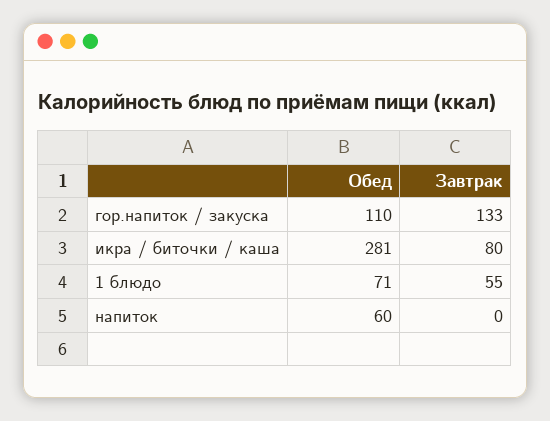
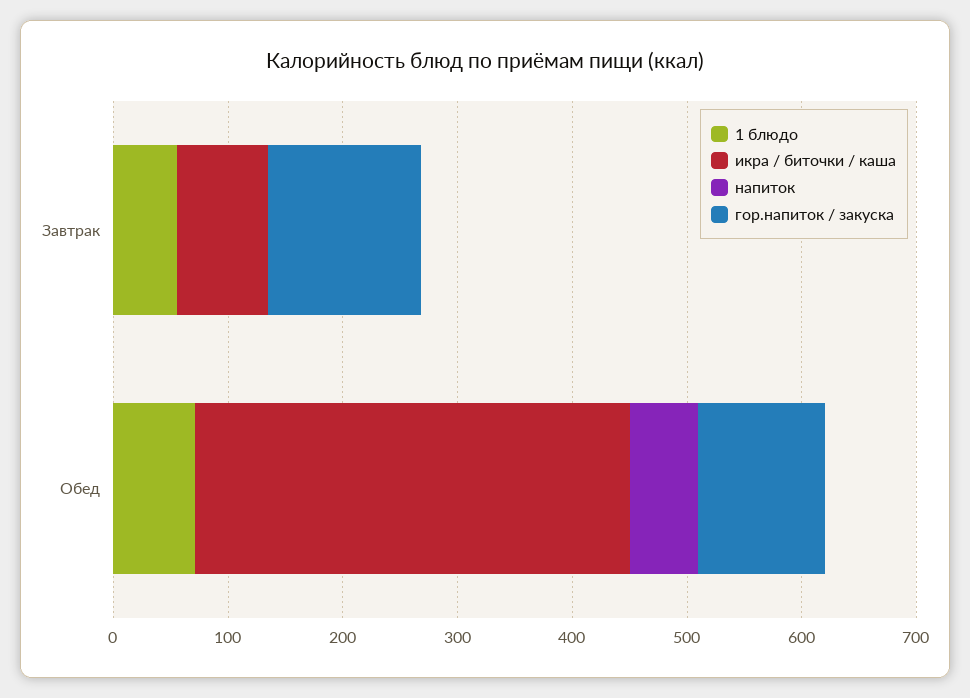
икра / биточки / каша, Обед: 281 -> 380

